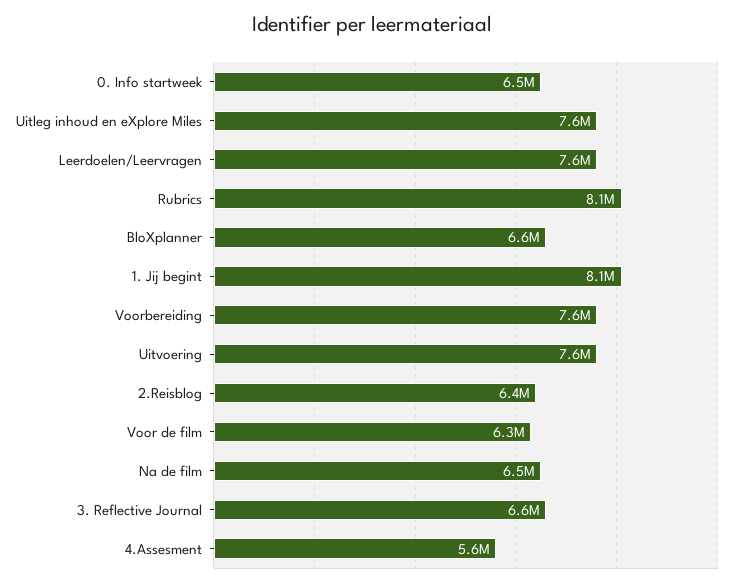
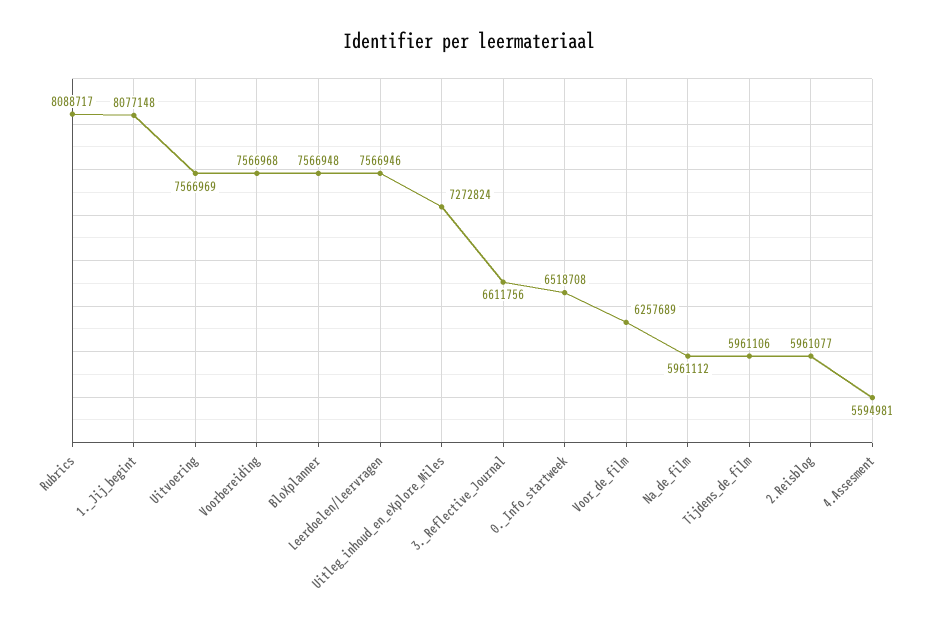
Uitleg inhoud en eXplore Miles: 7600000 -> 7272824
BloXplanner: 6600000 -> 7566948
2.Reisblog: 6400000 -> 5961077
Na de film: 6500000 -> 5961112
Tijdens_de_film: none -> 5961106

